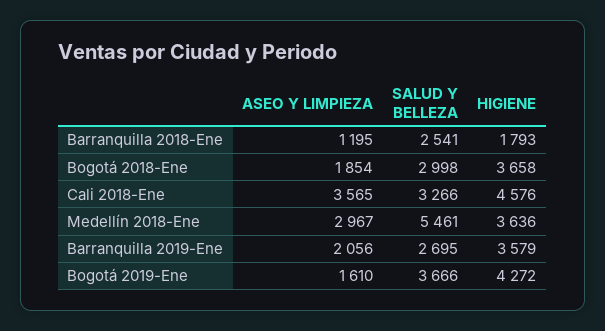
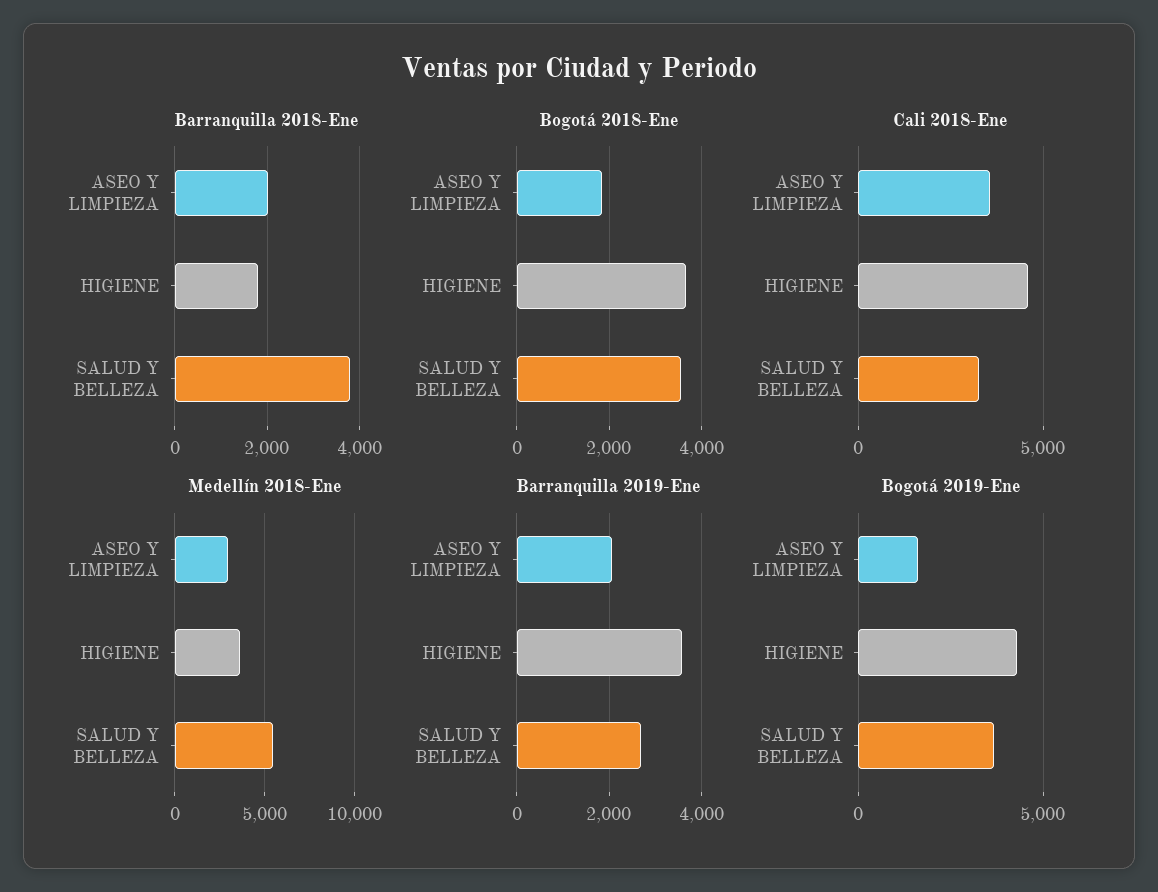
Barranquilla 2018-Ene, ASEO Y LIMPIEZA: 1195 -> 2000
Barranquilla 2018-Ene, SALUD Y BELLEZA: 2541 -> 3800
Bogotá 2018-Ene, SALUD Y BELLEZA: 2998 -> 3600

